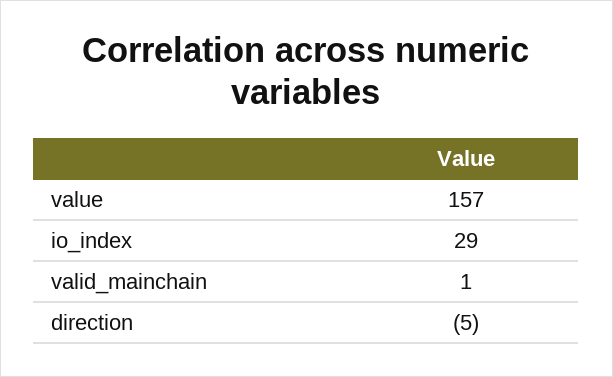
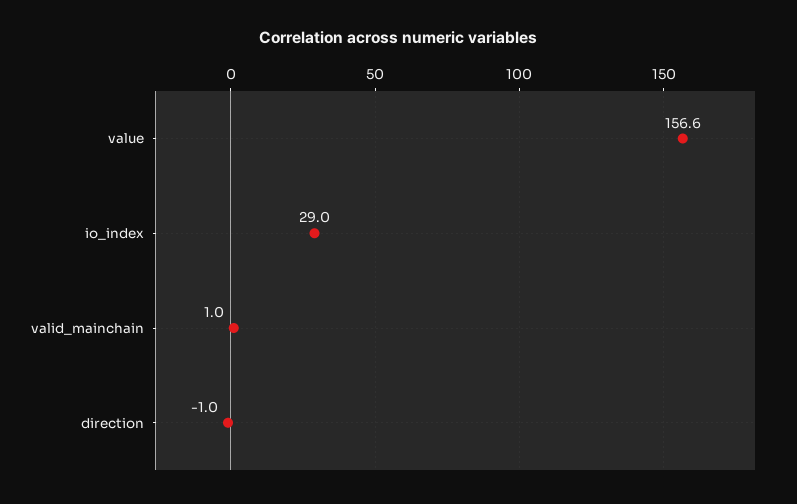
direction: -5 -> -1

